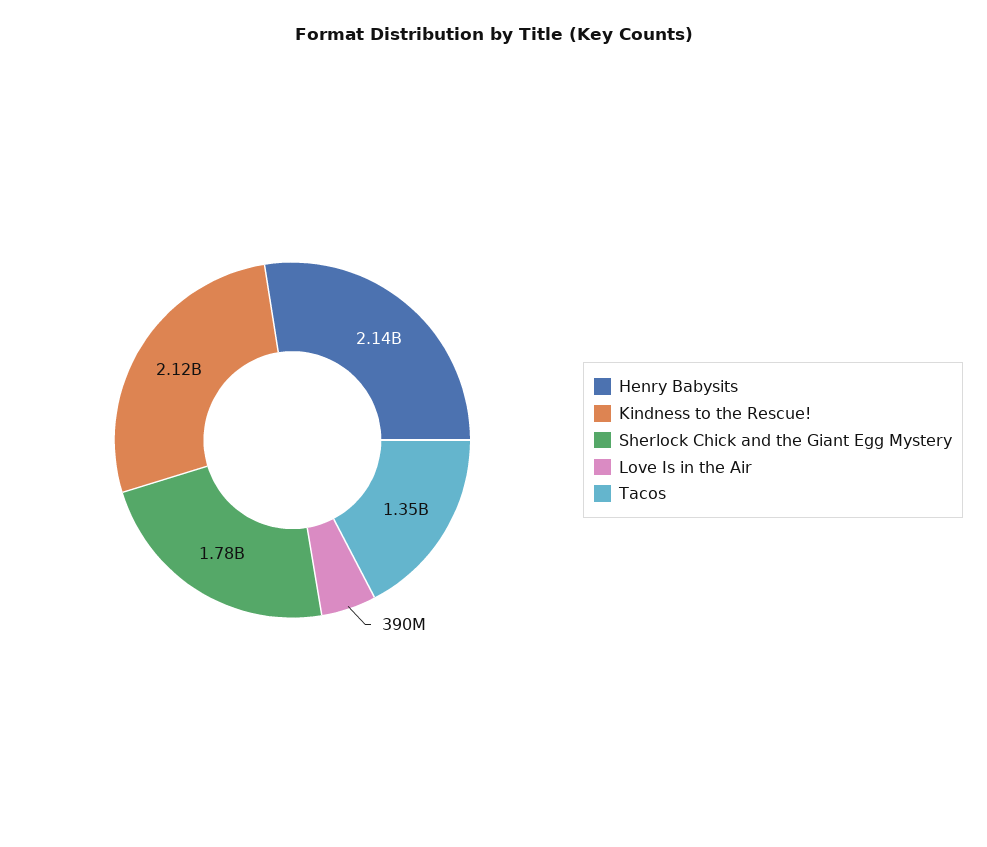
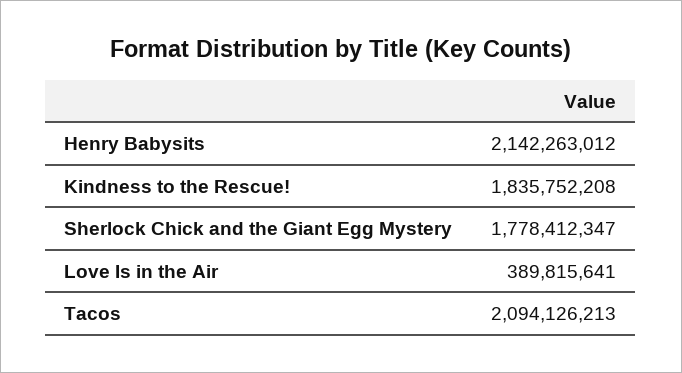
Kindness to the Rescue!: 2120000000 -> 1835752208
Tacos: 1350000000 -> 2094126213

